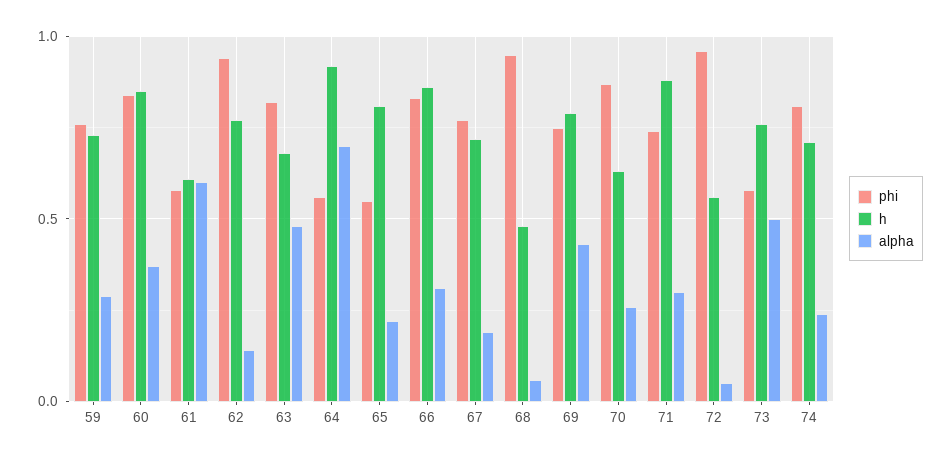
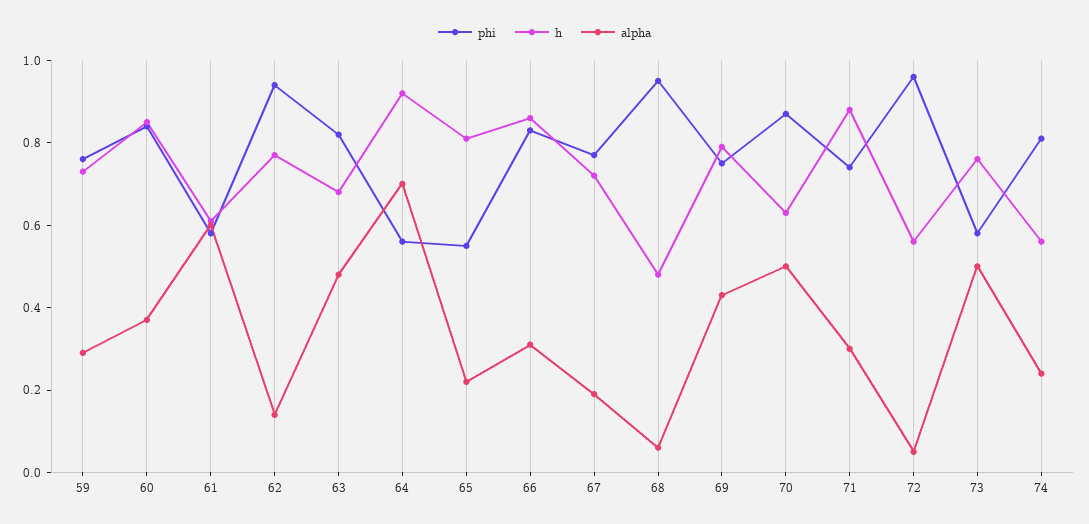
alpha, 70: 0.25 -> 0.5
h, 74: 0.7 -> 0.55

